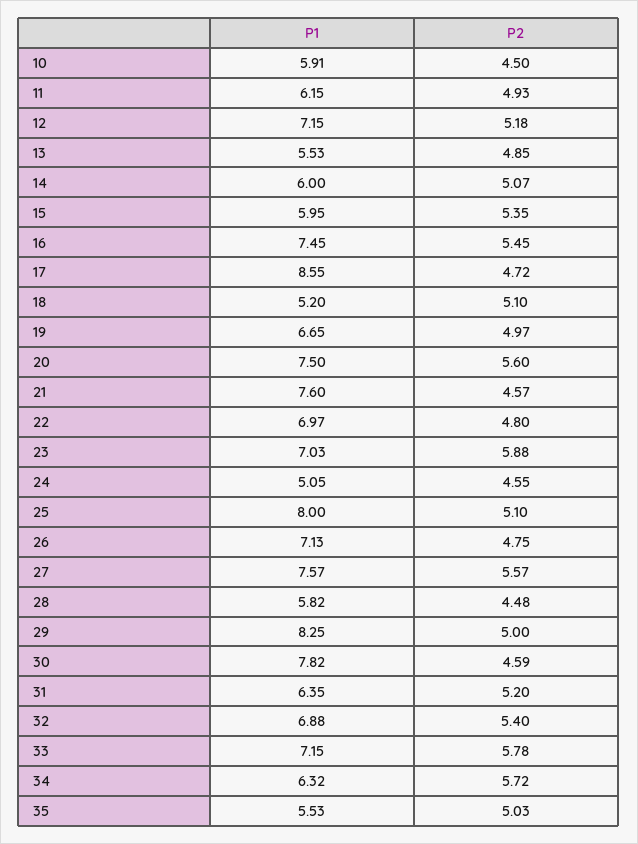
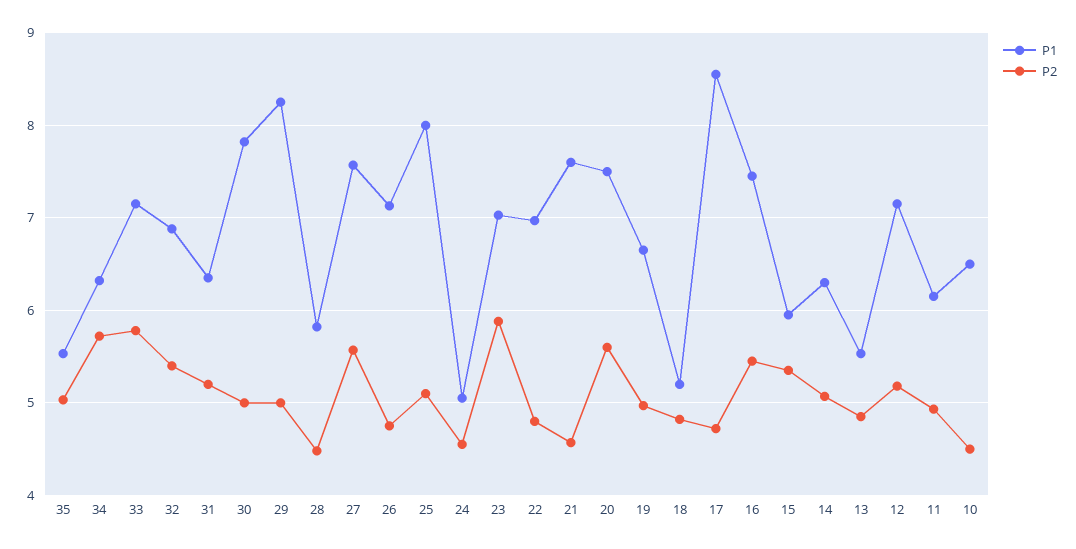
P1, 10: 5.91 -> 6.5
P1, 14: 6 -> 6.3
P2, 18: 5.1 -> 4.8
P2, 30: 4.59 -> 5

